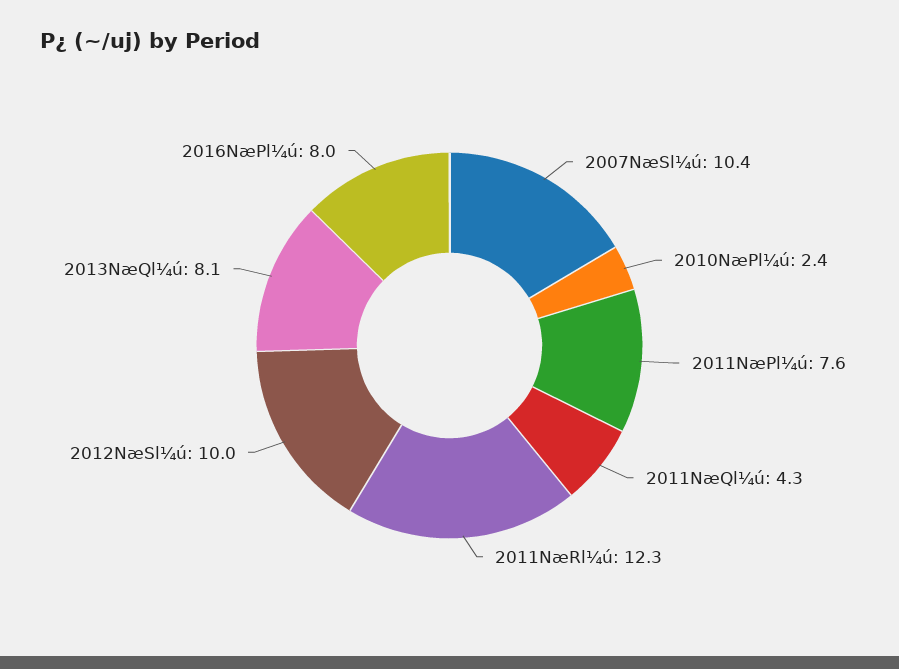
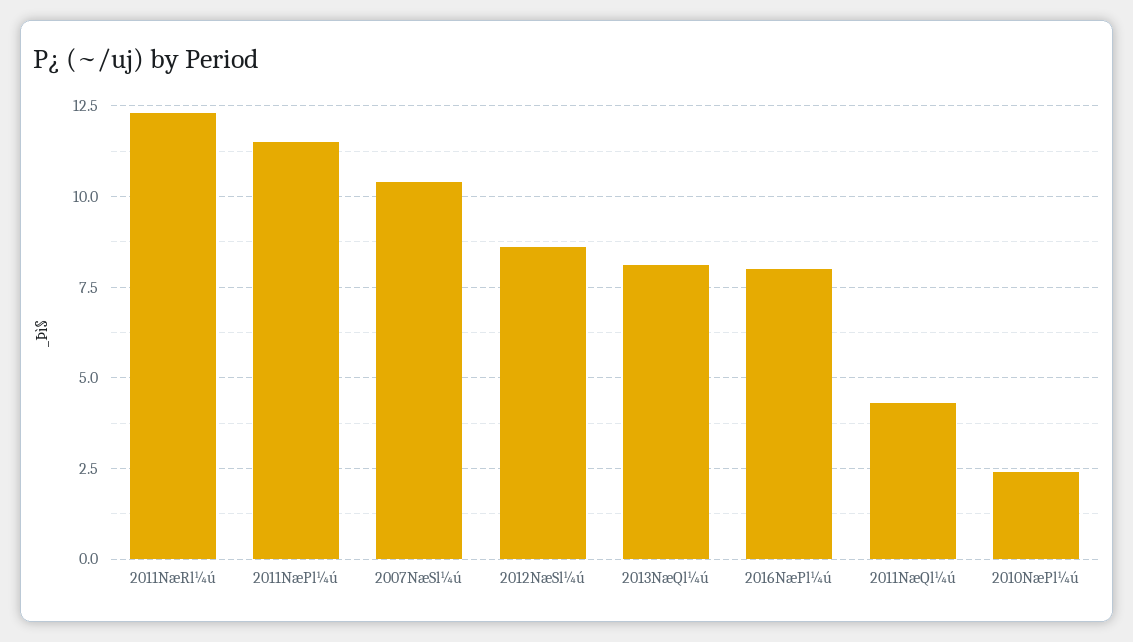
2011NæPl¼ú: 7.6 -> 11.5
2012NæSl¼ú: 10 -> 8.5

